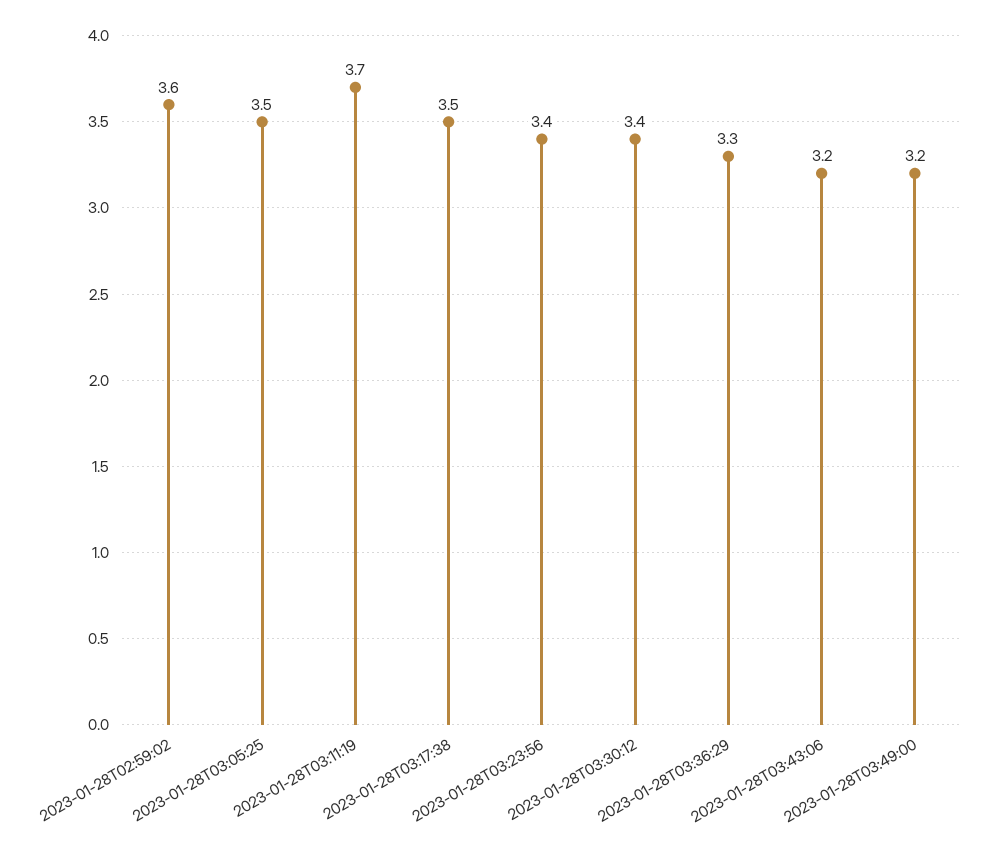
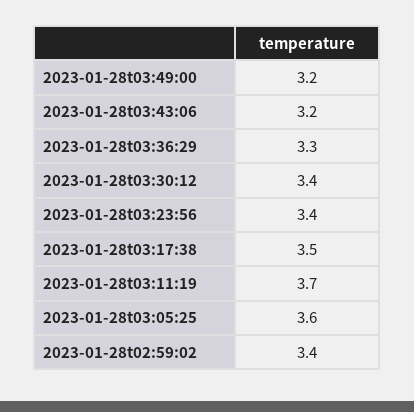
2023-01-28T02:59:02: 3.6 -> 3.4
2023-01-28T03:05:25: 3.5 -> 3.6

